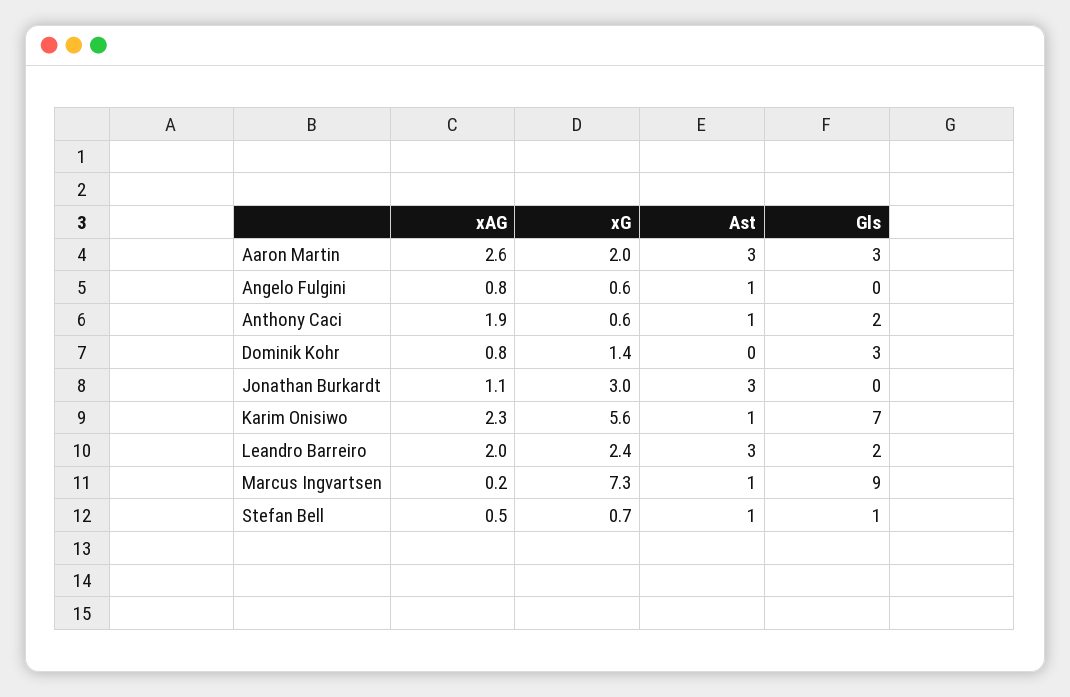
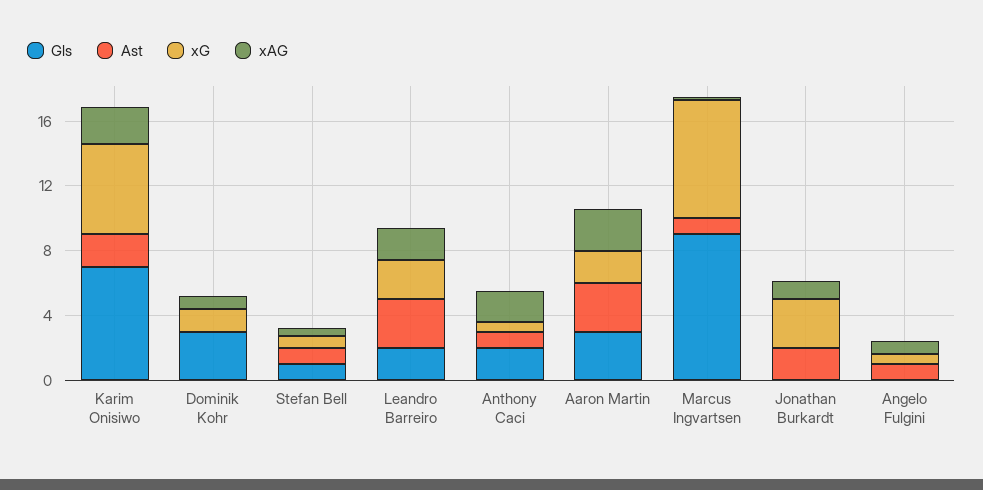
Ast, Jonathan Burkardt: 3 -> 2
Ast, Karim Onisiwo: 1 -> 2

